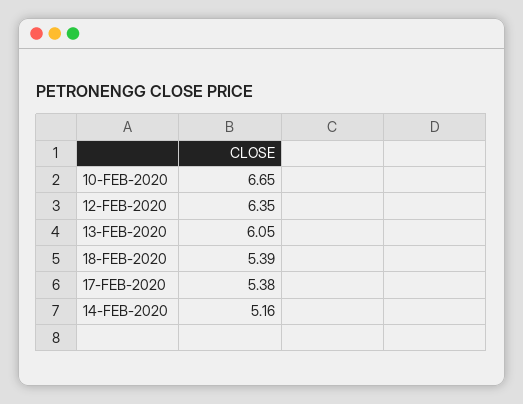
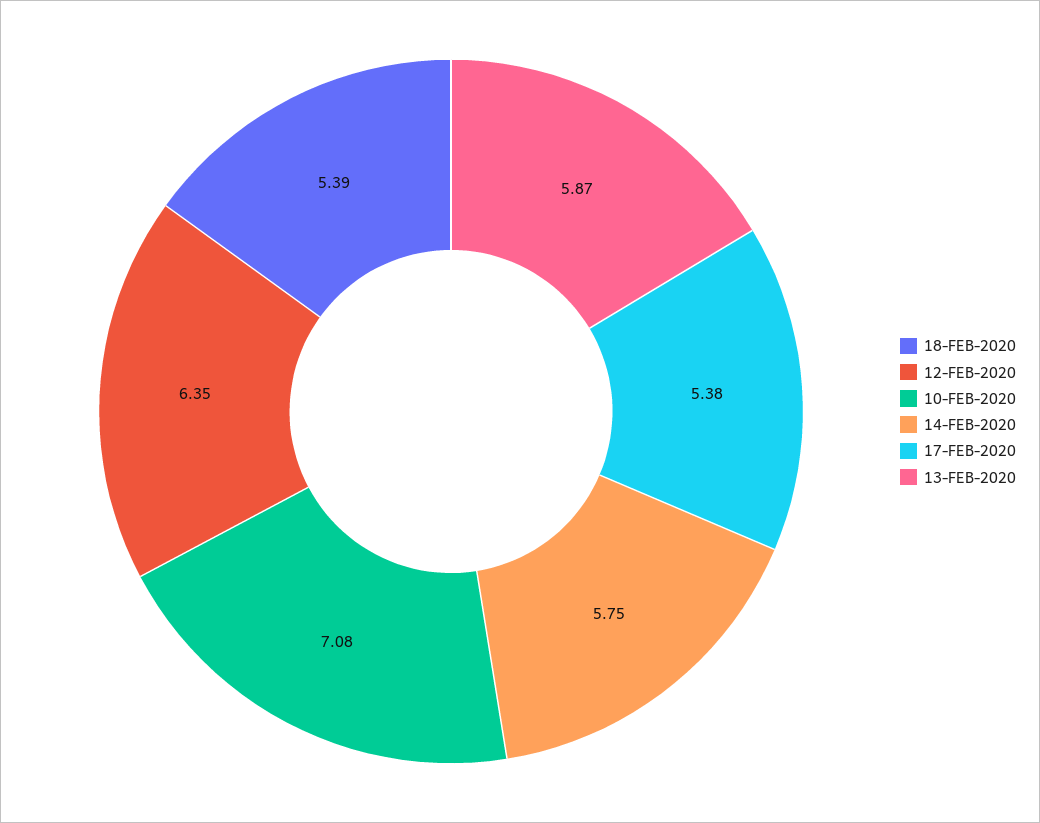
10-FEB-2020: 6.65 -> 7.08
13-FEB-2020: 6.05 -> 5.87
14-FEB-2020: 5.16 -> 5.75

